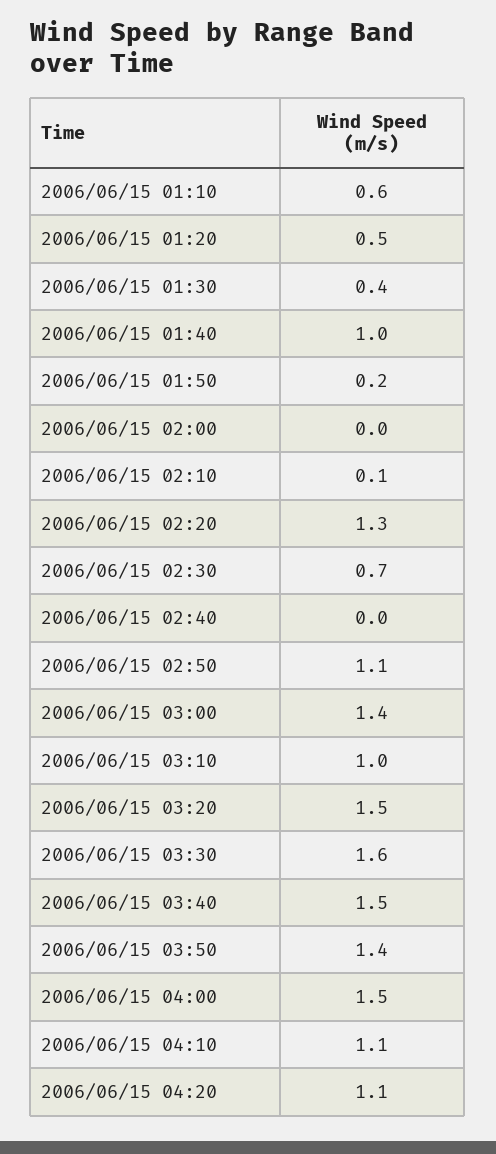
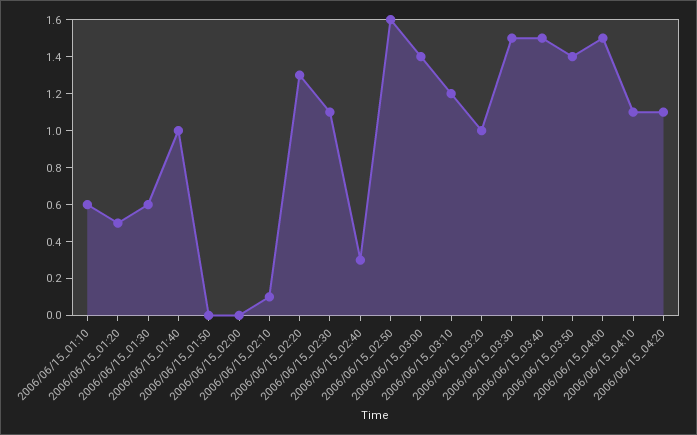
2006/06/15 01:30: 0.4 -> 0.6
2006/06/15 01:50: 0.2 -> 0
2006/06/15 02:30: 0.7 -> 1.1
2006/06/15 02:40: 0 -> 0.3
2006/06/15 02:50: 1.1 -> 1.6
2006/06/15 03:10: 1 -> 1.2
2006/06/15 03:20: 1.5 -> 1
2006/06/15 03:30: 1.6 -> 1.5

